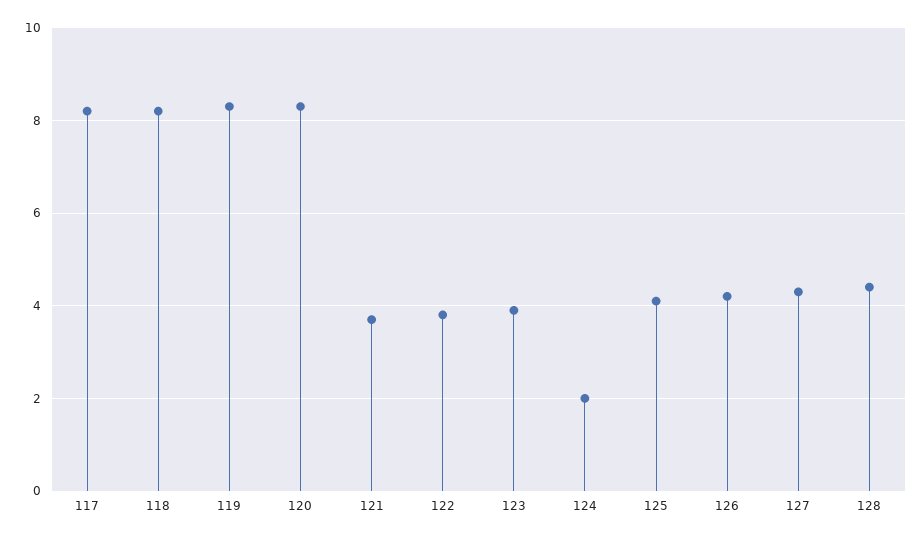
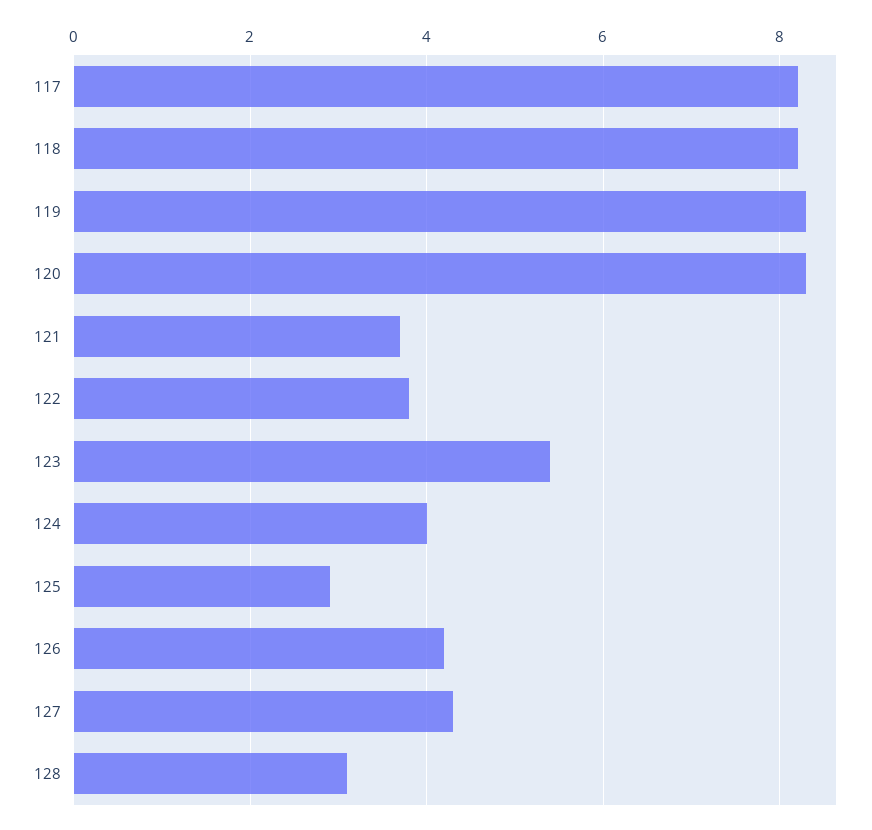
123: 4 -> 5.5
124: 2 -> 4
125: 4 -> 3
128: 4.5 -> 3

